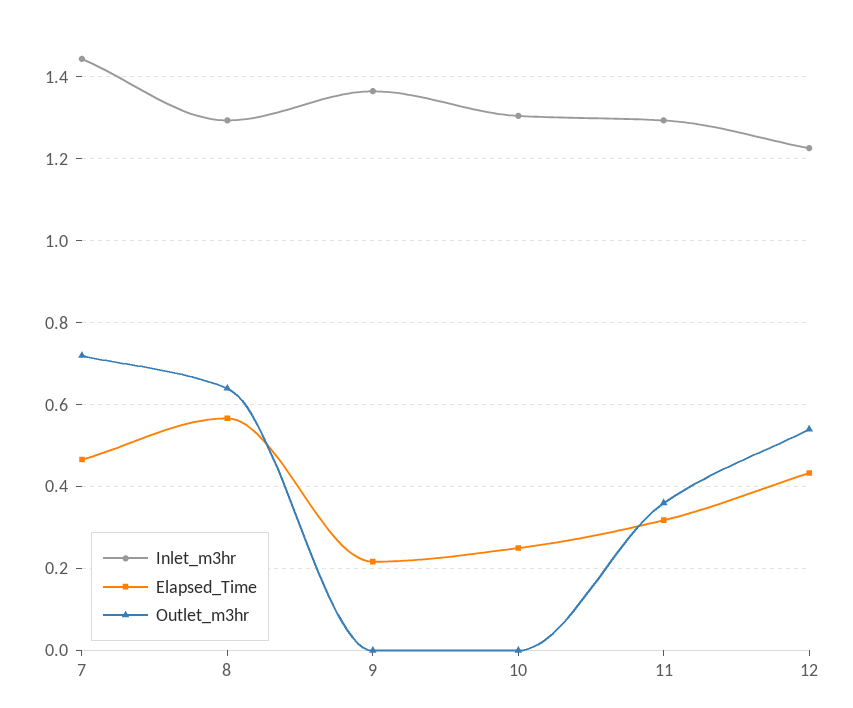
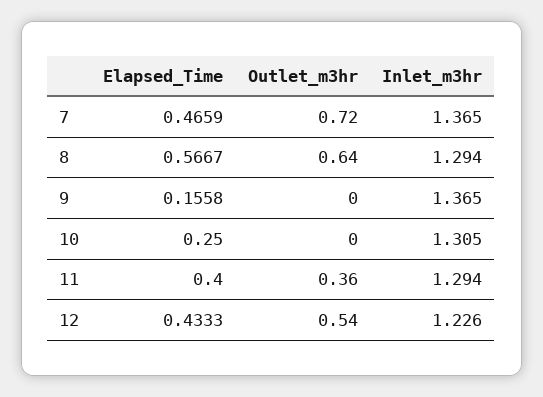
Inlet_m3hr, 7: 1.44 -> 1.365
Elapsed_Time, 9: 0.22 -> 0.1558
Elapsed_Time, 11: 0.32 -> 0.4

